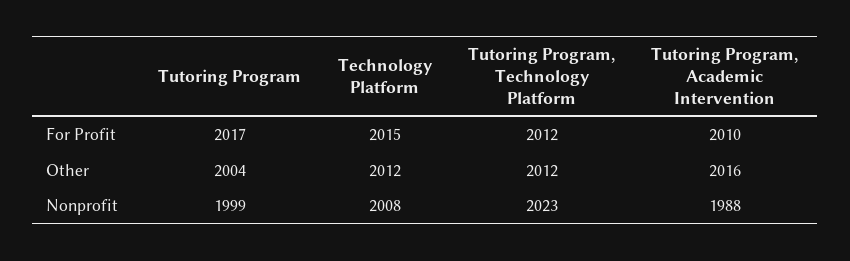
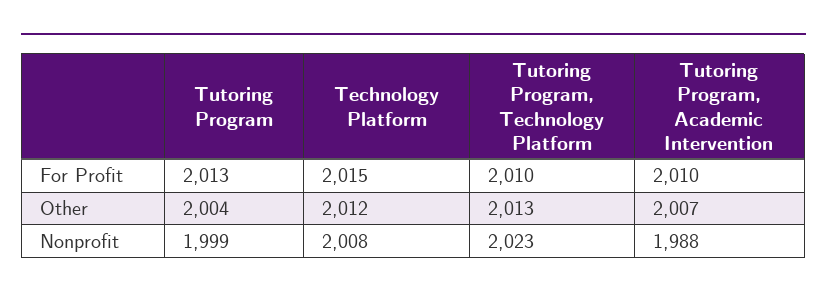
Tutoring Program, For Profit: 2017 -> 2013
Tutoring Program, Technology Platform, For Profit: 2012 -> 2010
Tutoring Program, Technology Platform, Other: 2012 -> 2013
Tutoring Program, Academic Intervention, Other: 2016 -> 2007

